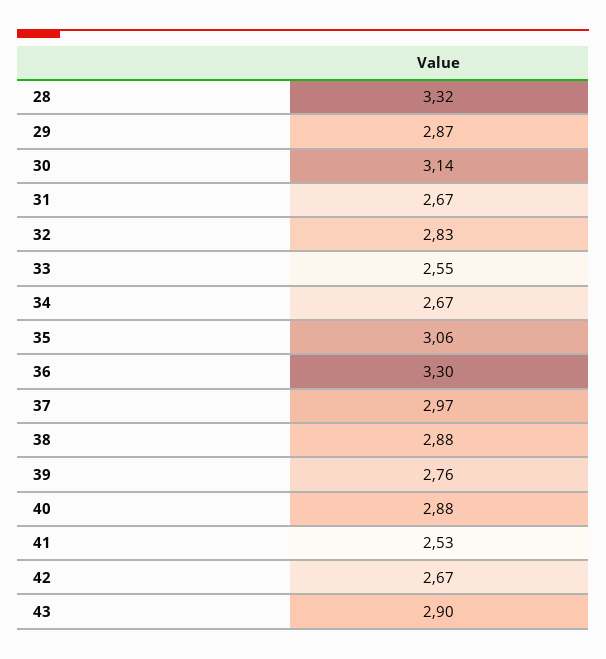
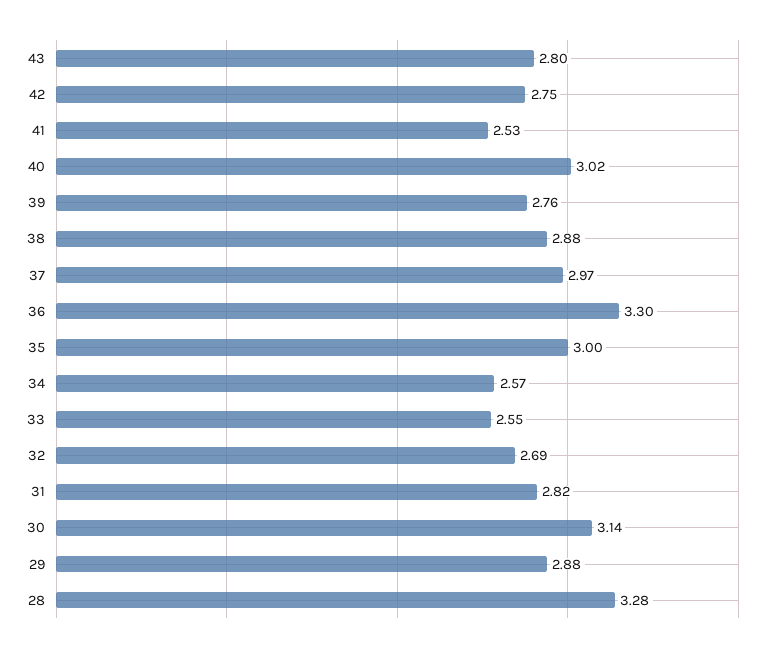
28: 3.32 -> 3.28
29: 2.87 -> 2.88
31: 2.67 -> 2.82
32: 2.83 -> 2.69
34: 2.67 -> 2.57
35: 3.06 -> 3
40: 2.88 -> 3.02
42: 2.67 -> 2.75
43: 2.9 -> 2.8

